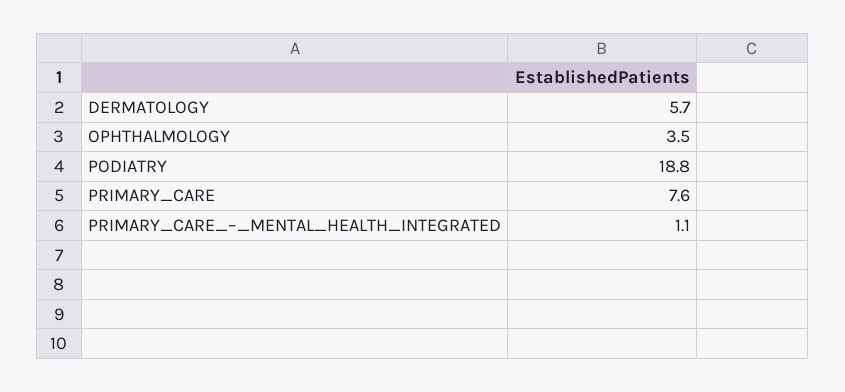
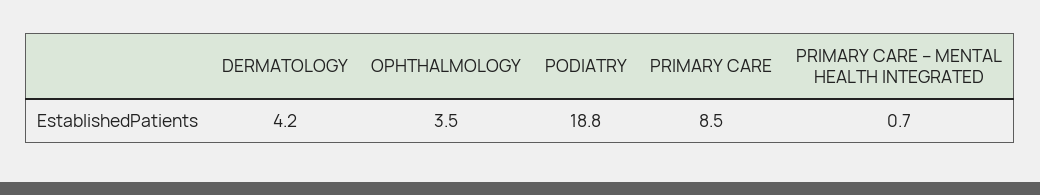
DERMATOLOGY: 5.7 -> 4.2
PRIMARY_CARE: 7.6 -> 8.5
PRIMARY_CARE_–_MENTAL_HEALTH_INTEGRATED: 1.1 -> 0.7

